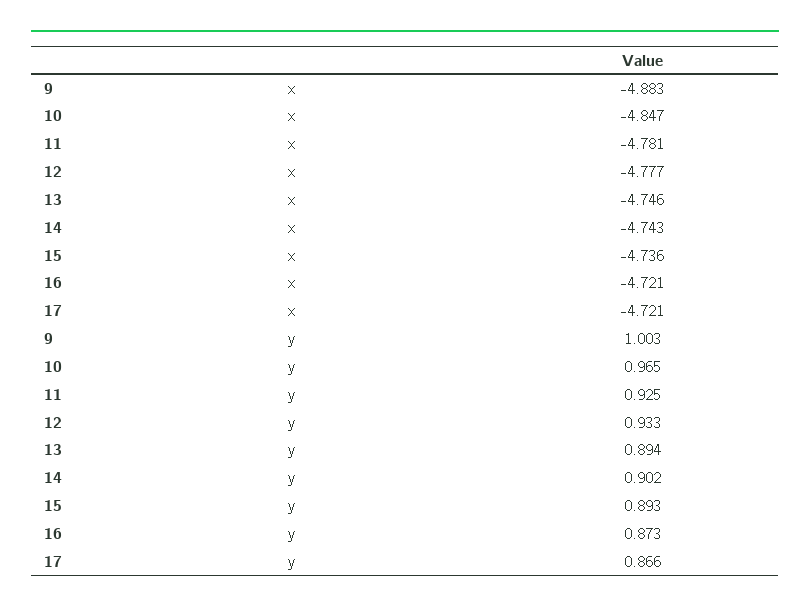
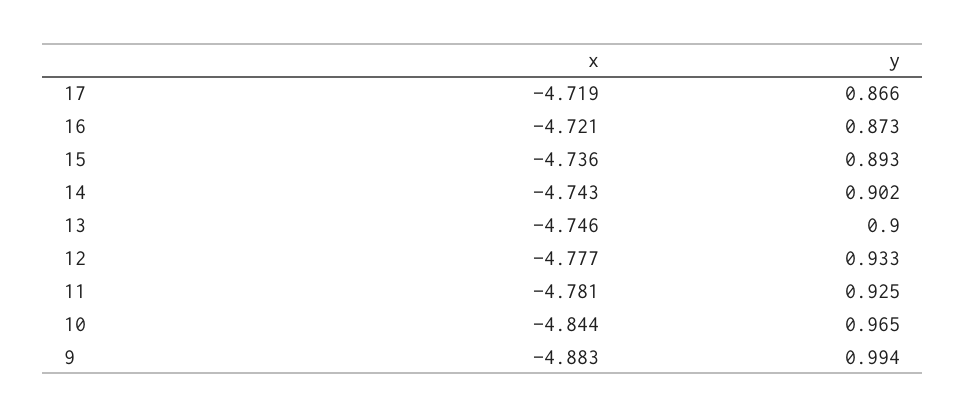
10, x: -4.847 -> -4.844
17, x: -4.721 -> -4.719
9, y: 1.003 -> 0.994
13, y: 0.894 -> 0.9

